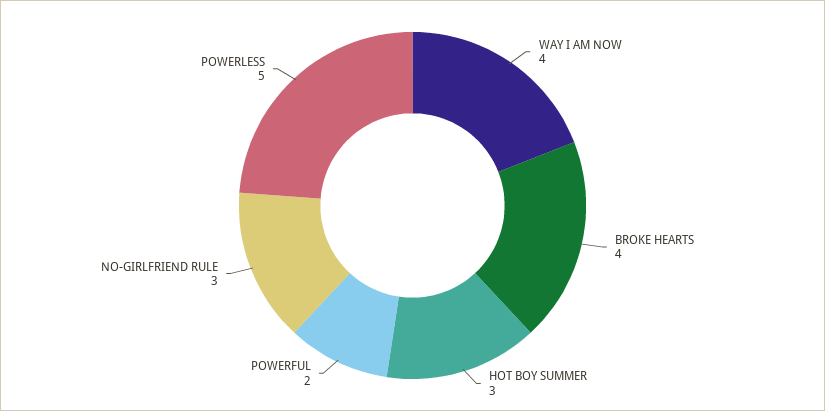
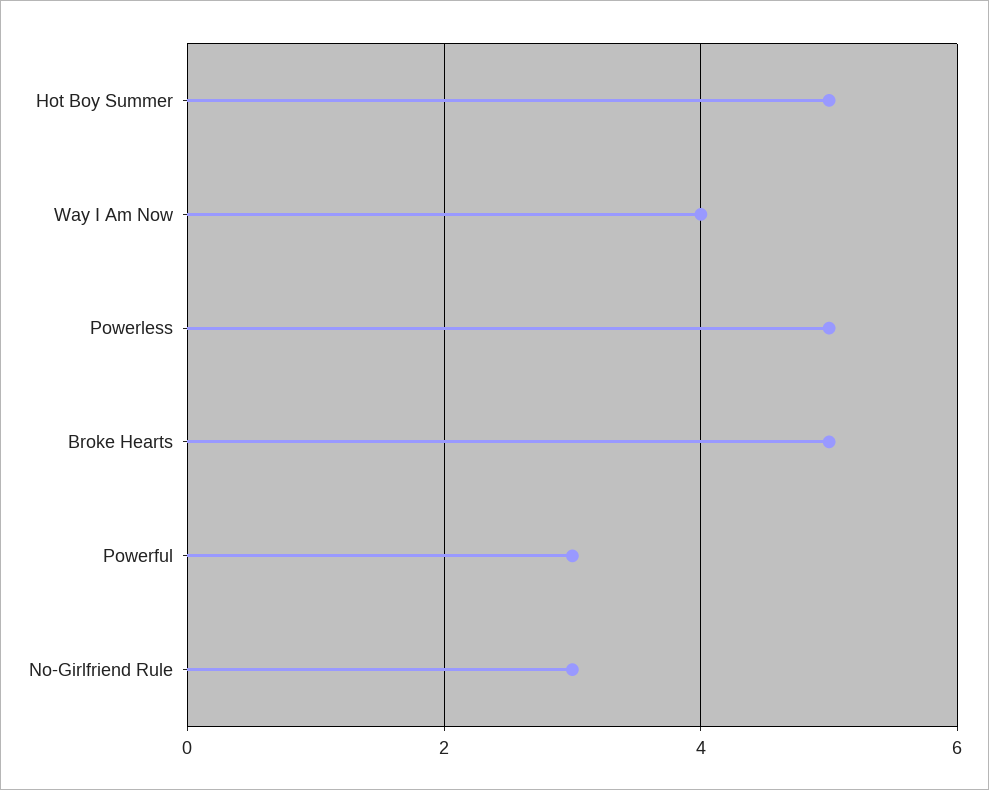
BROKE HEARTS: 4 -> 5
HOT BOY SUMMER: 3 -> 5
POWERFUL: 2 -> 3

